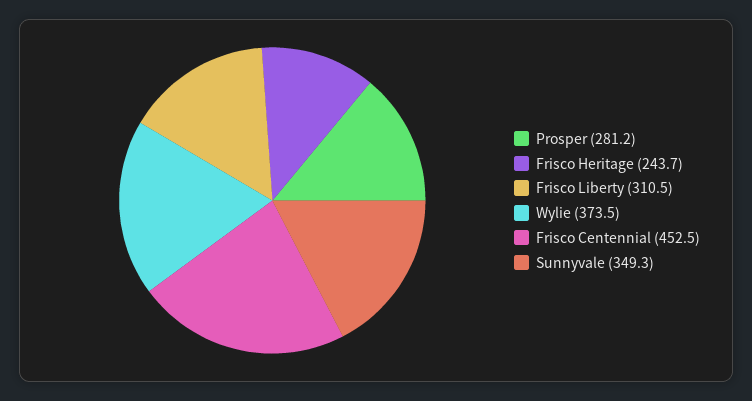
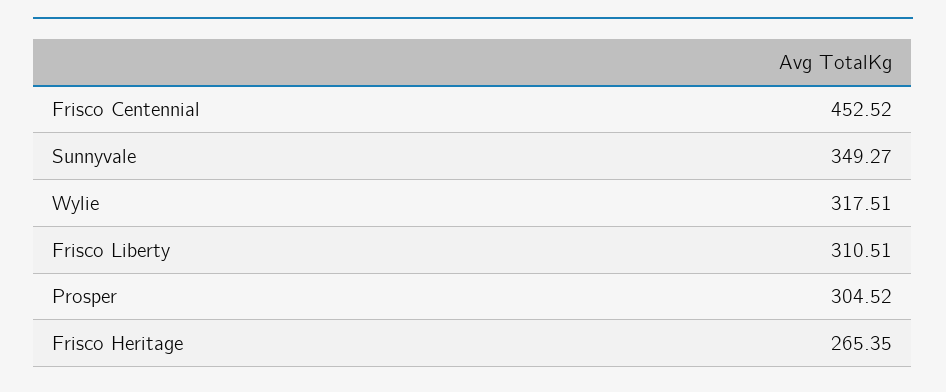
Prosper: 281.2 -> 304.52
Frisco Heritage: 243.7 -> 265.35
Wylie: 373.5 -> 317.51

